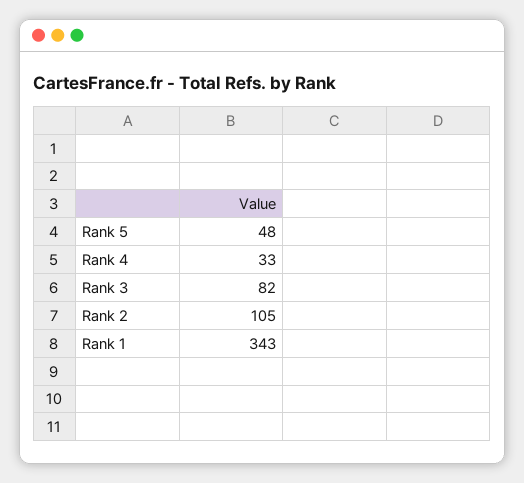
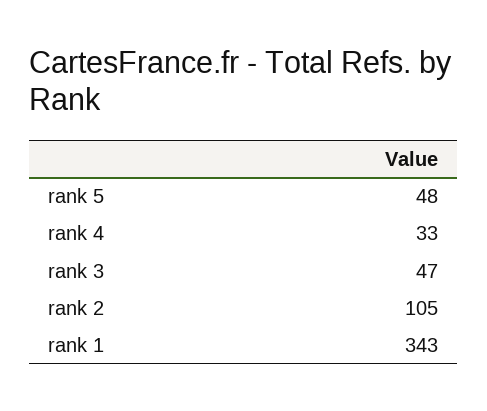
Rank 3: 82 -> 47

